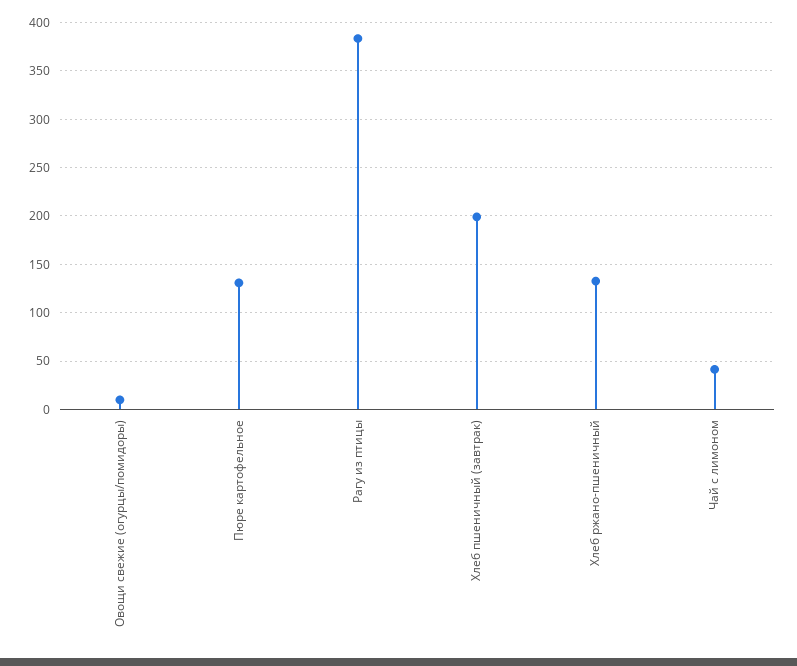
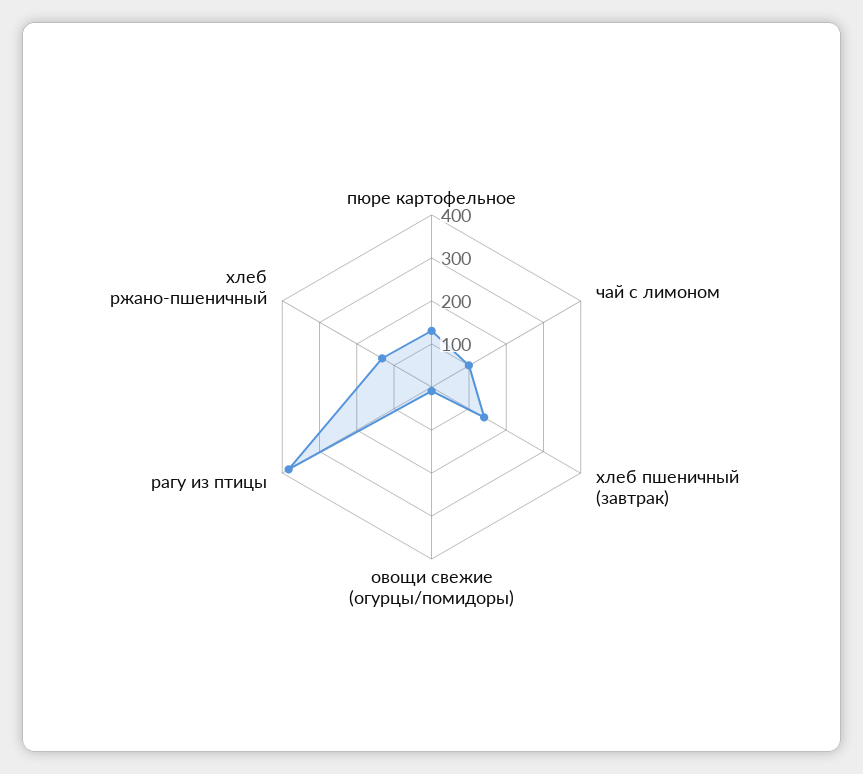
Хлеб пшеничный (завтрак): 200 -> 140
Чай с лимоном: 40 -> 100

